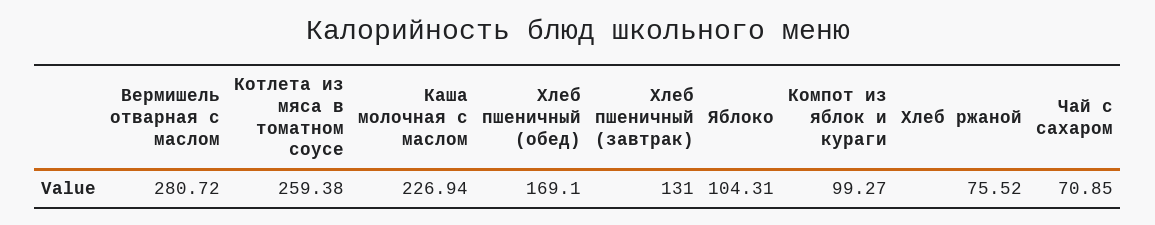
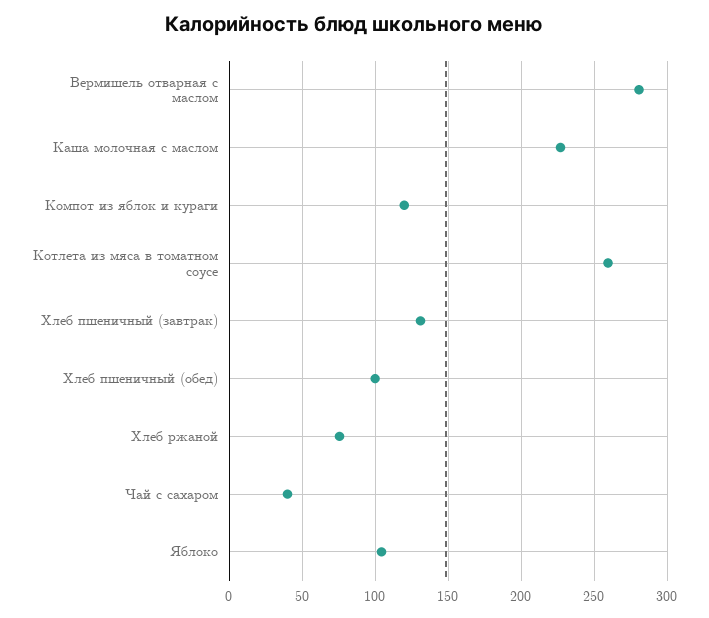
Хлеб пшеничный (обед): 169.1 -> 100
Компот из яблок и кураги: 99.27 -> 120
Чай с сахаром: 70.85 -> 40

